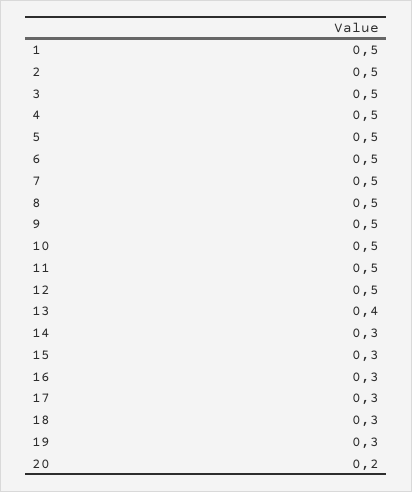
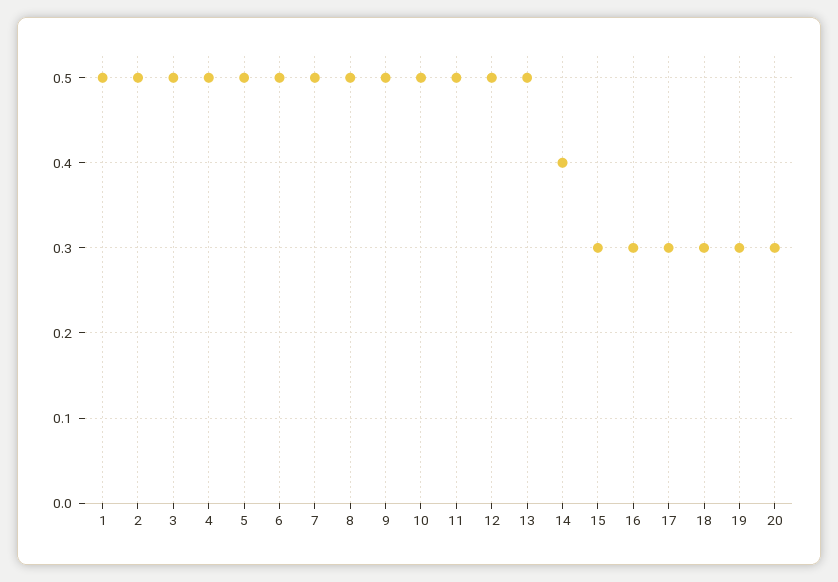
13: 0.4 -> 0.5
14: 0.3 -> 0.4
20: 0.2 -> 0.3

